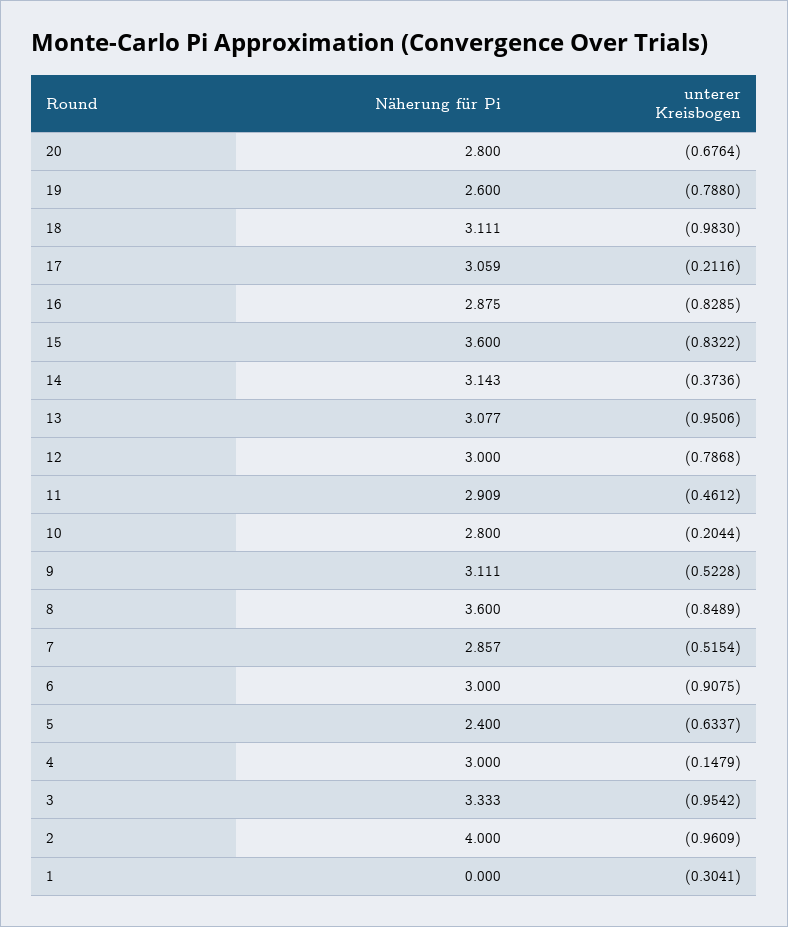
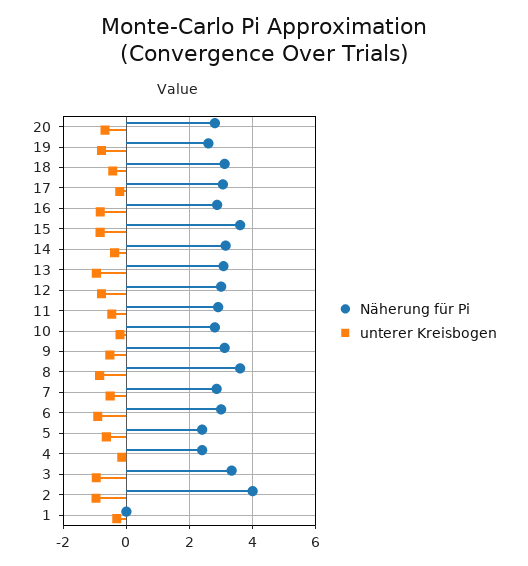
unterer Kreisbogen, 18: -0.983 -> -0.4
Näherung für Pi, 4: 3 -> 2.4

